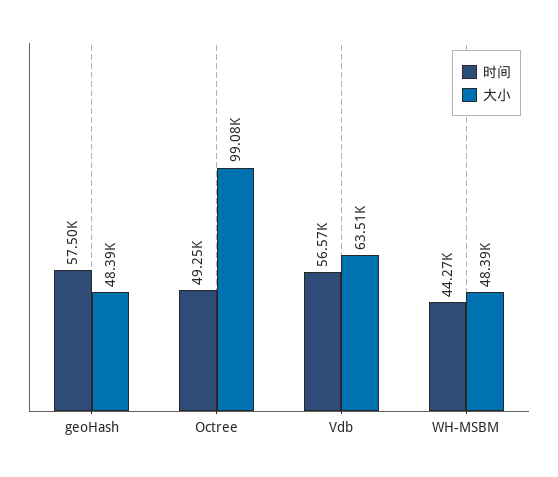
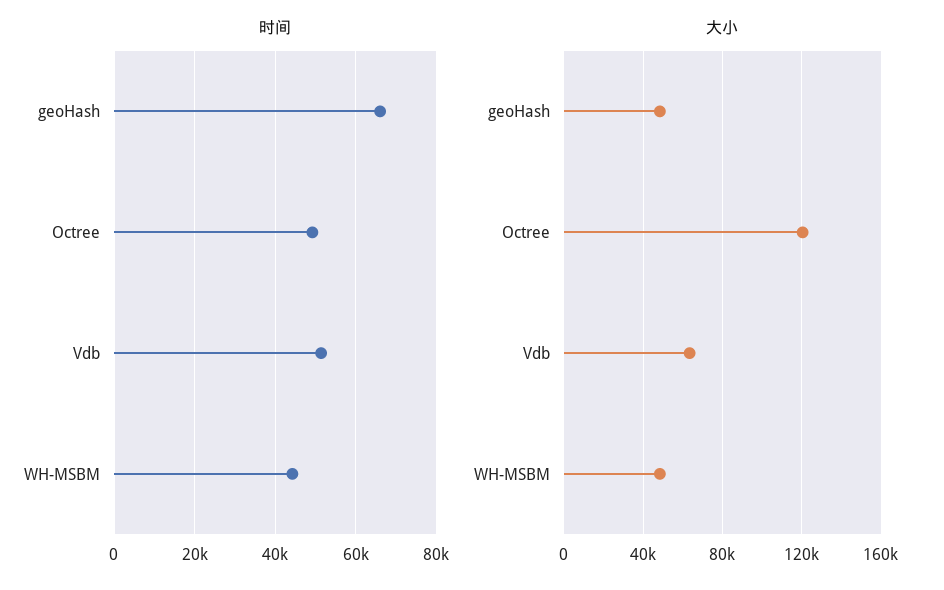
时间, geoHash: 57500 -> 66000
大小, Octree: 99080 -> 120000
时间, Vdb: 56570 -> 52000

